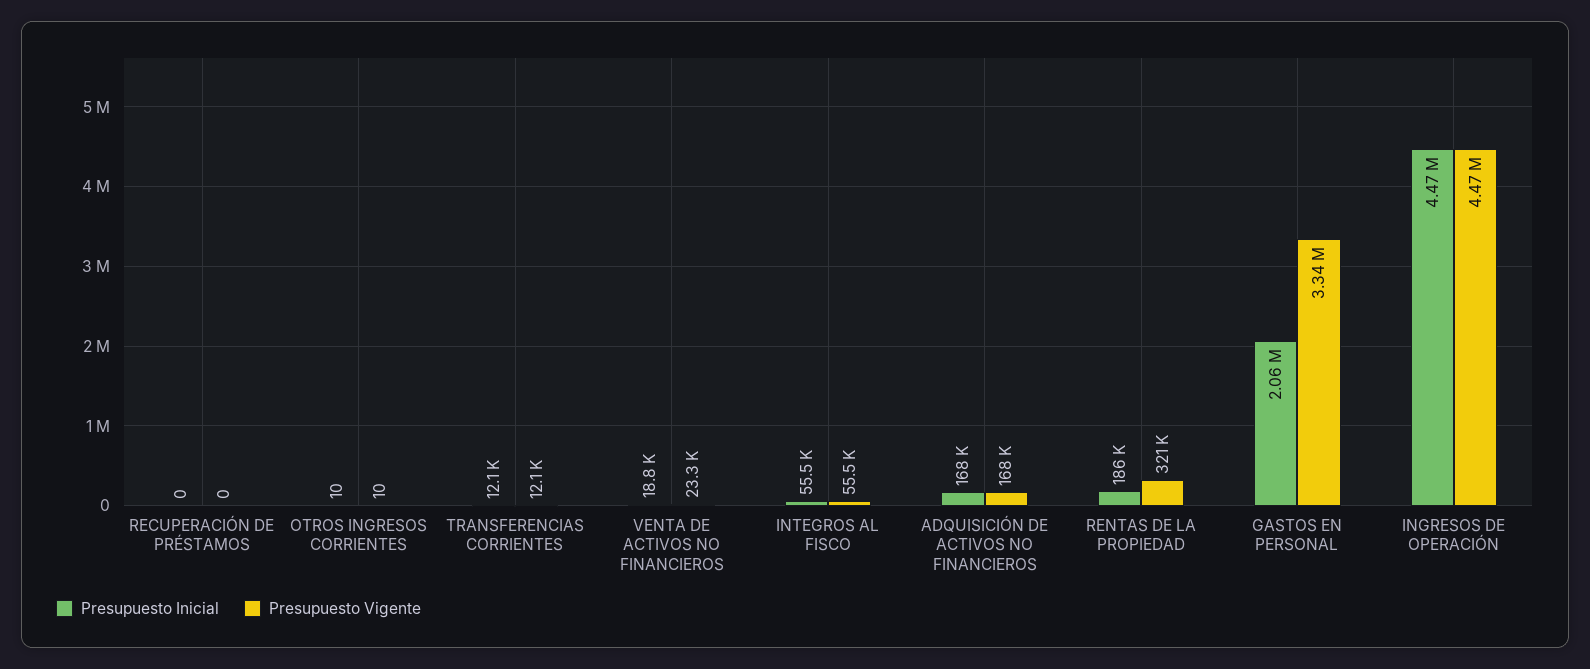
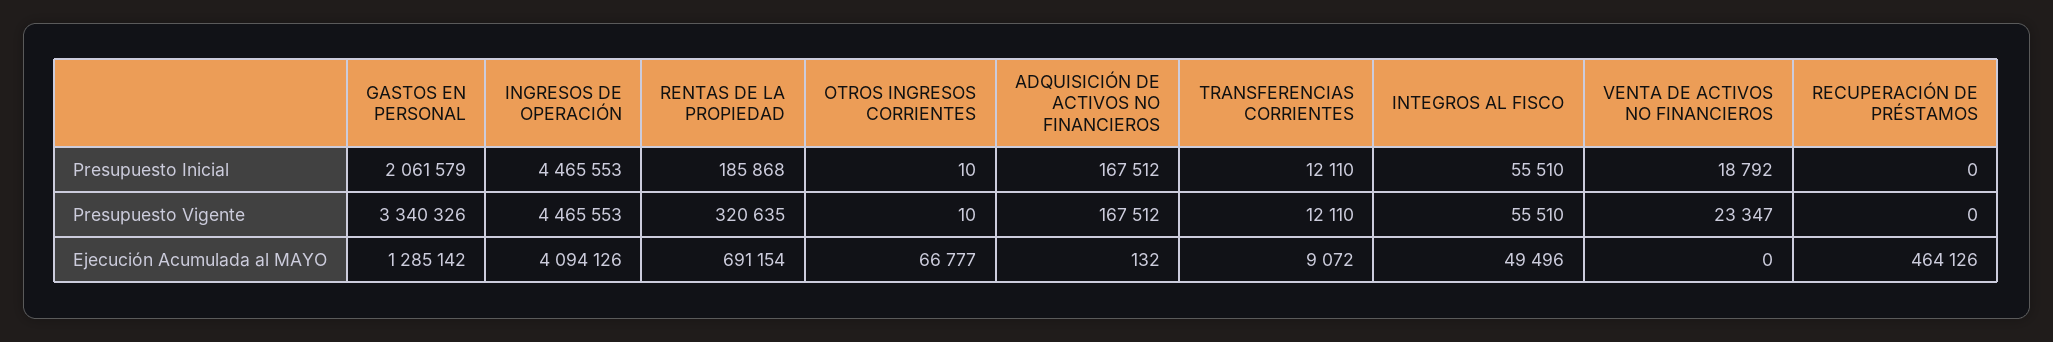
Ejecución Acumulada al MAYO, GASTOS EN PERSONAL: none -> 1285142
Ejecución Acumulada al MAYO, INGRESOS DE OPERACIÓN: none -> 4094126
Ejecución Acumulada al MAYO, RENTAS DE LA PROPIEDAD: none -> 691154
Ejecución Acumulada al MAYO, OTROS INGRESOS CORRIENTES: none -> 66777
Ejecución Acumulada al MAYO, ADQUISICIÓN DE ACTIVOS NO FINANCIEROS: none -> 132
Ejecución Acumulada al MAYO, TRANSFERENCIAS CORRIENTES: none -> 9072
Ejecución Acumulada al MAYO, INTEGROS AL FISCO: none -> 49496
Ejecución Acumulada al MAYO, VENTA DE ACTIVOS NO FINANCIEROS: none -> 0
Ejecución Acumulada al MAYO, RECUPERACIÓN DE PRÉSTAMOS: none -> 464126

